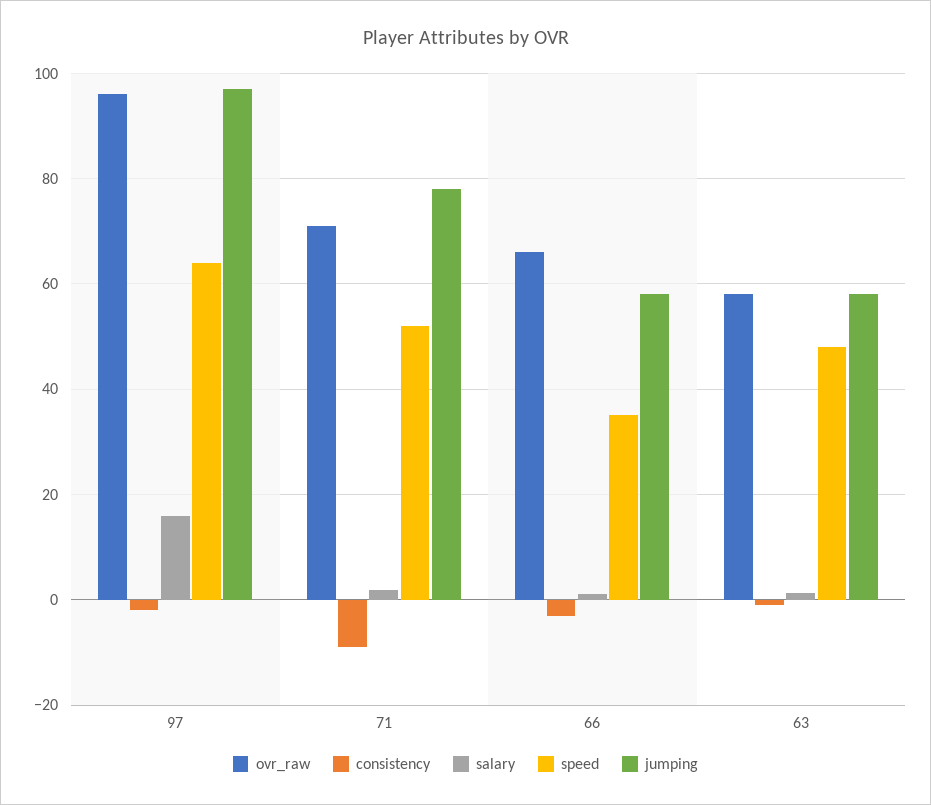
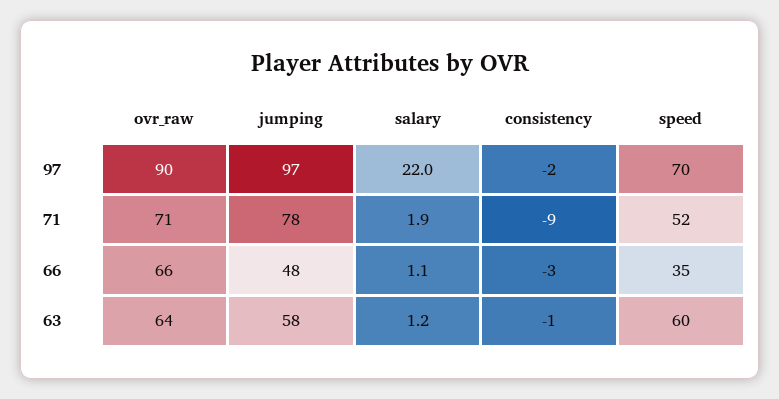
ovr_raw, 97: 96 -> 90
salary, 97: 16 -> 22
speed, 97: 64 -> 70
jumping, 66: 58 -> 48
ovr_raw, 63: 58 -> 64
speed, 63: 48 -> 60

